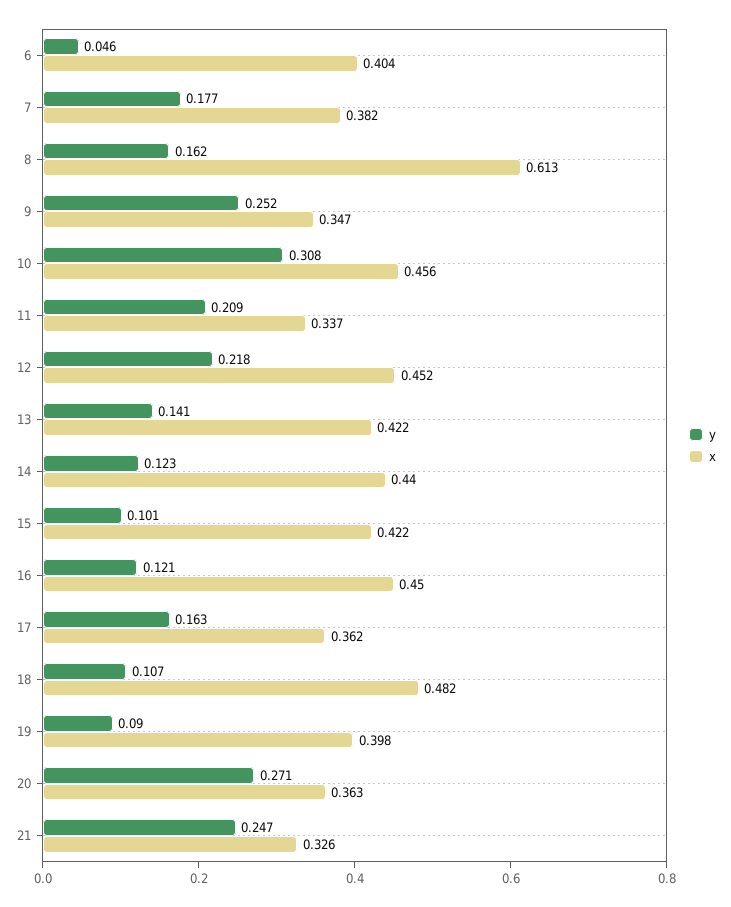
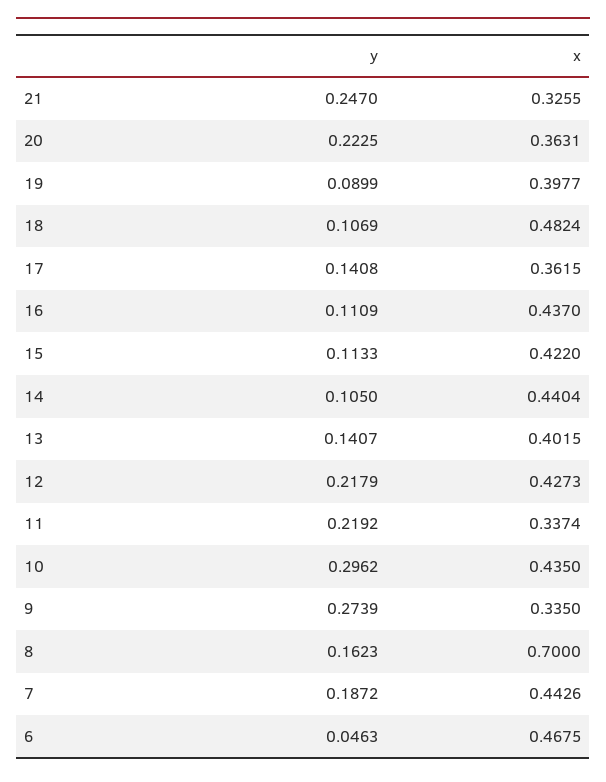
x, 6: 0.404 -> 0.4675
y, 7: 0.177 -> 0.1872
x, 7: 0.382 -> 0.4426
x, 8: 0.613 -> 0.7
y, 9: 0.252 -> 0.2739
x, 9: 0.347 -> 0.335
y, 10: 0.308 -> 0.2962
x, 10: 0.456 -> 0.435
y, 11: 0.209 -> 0.2192
x, 12: 0.452 -> 0.4273
x, 13: 0.422 -> 0.4015
y, 14: 0.123 -> 0.105
y, 15: 0.101 -> 0.1133
y, 16: 0.121 -> 0.1109
x, 16: 0.45 -> 0.437
y, 17: 0.163 -> 0.1408
y, 20: 0.271 -> 0.2225

